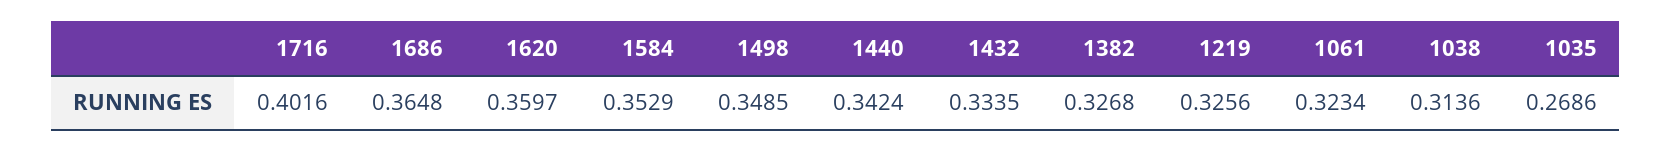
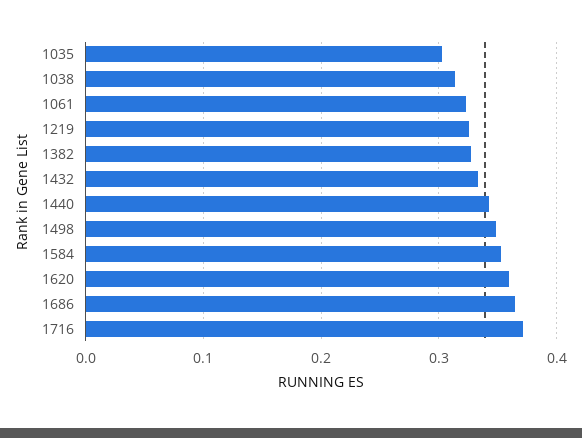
1716: 0.4016 -> 0.37
1035: 0.2686 -> 0.3

